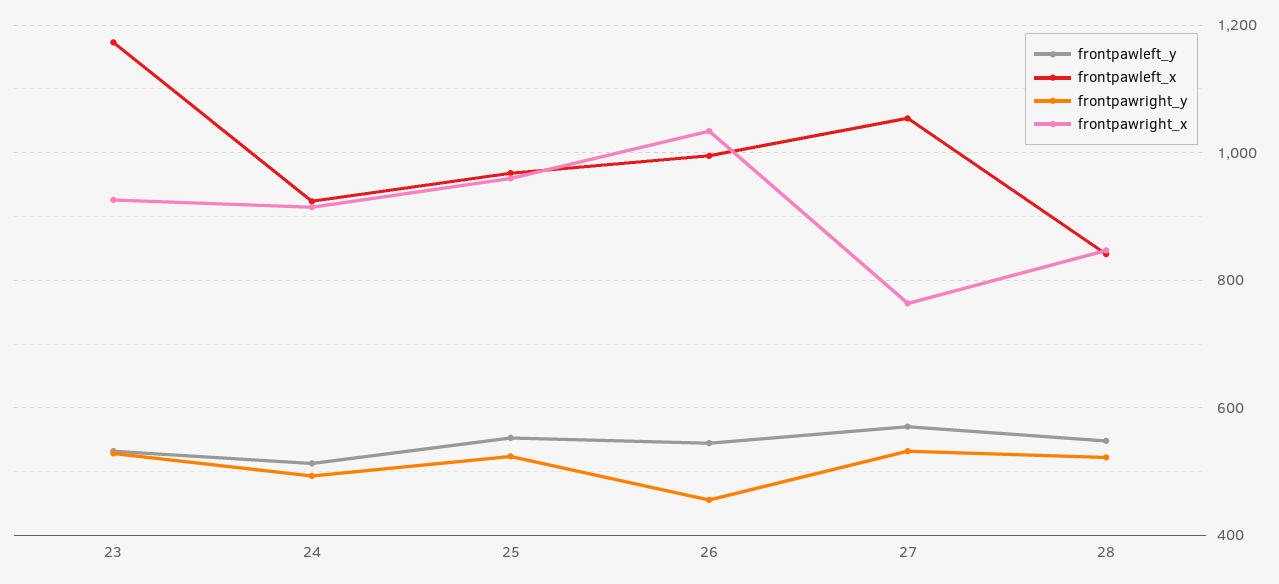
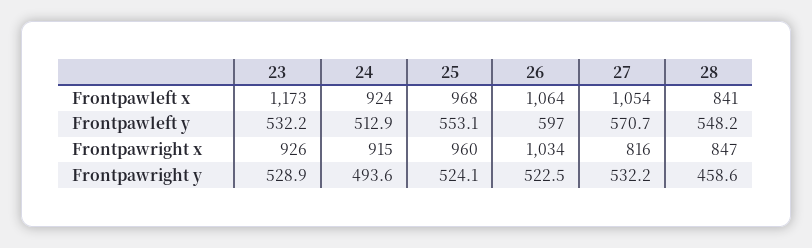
frontpawleft_y, 26: 540 -> 597
frontpawleft_x, 26: 1000 -> 1064
frontpawright_y, 26: 460 -> 522.5
frontpawright_x, 27: 760 -> 816
frontpawright_y, 28: 520 -> 458.6

